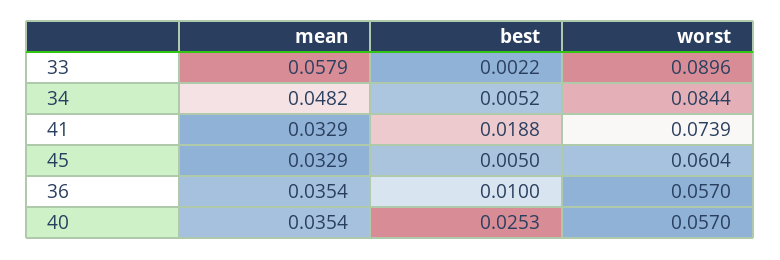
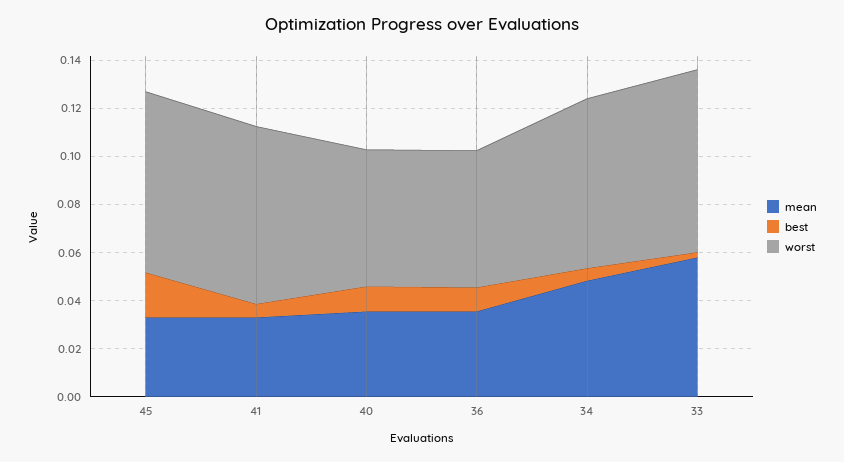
worst, 33: 0.0896 -> 0.075
worst, 34: 0.0844 -> 0.07
best, 41: 0.0188 -> 0.005
best, 45: 0.005 -> 0.02
worst, 45: 0.0604 -> 0.075
best, 40: 0.0253 -> 0.01

